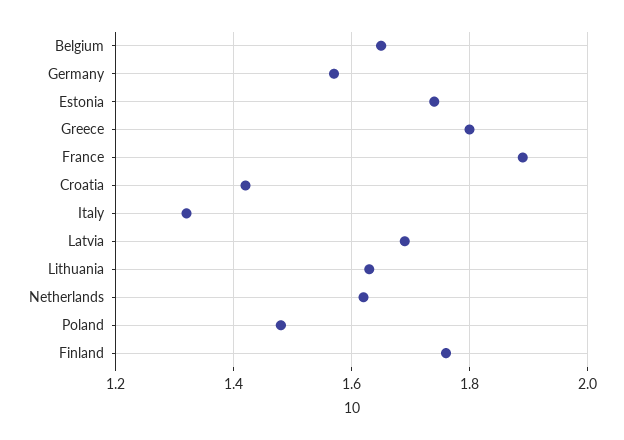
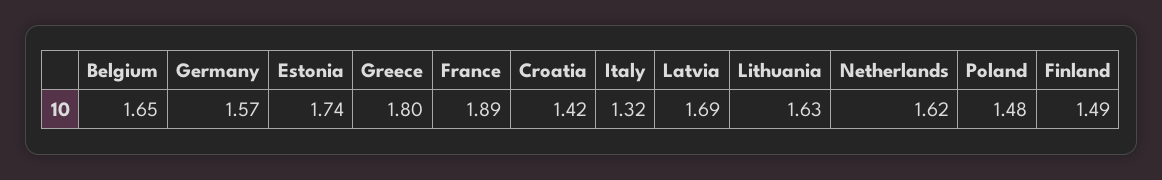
Finland: 1.75 -> 1.49

